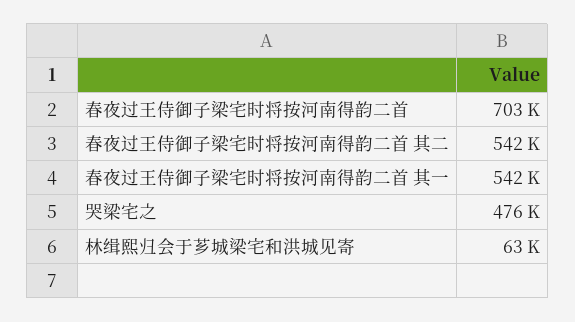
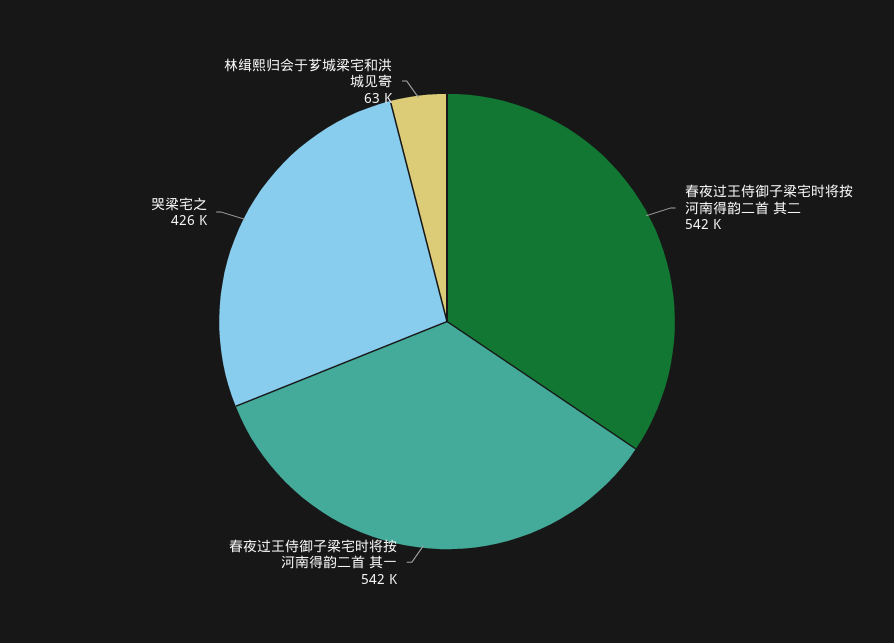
春夜过王侍御子梁宅时将按河南得韵二首: 703000 -> none
哭梁宅之: 476000 -> 426000

